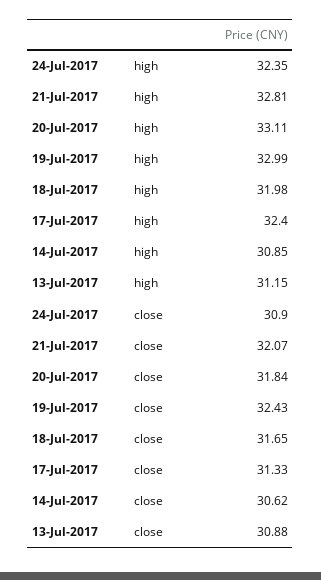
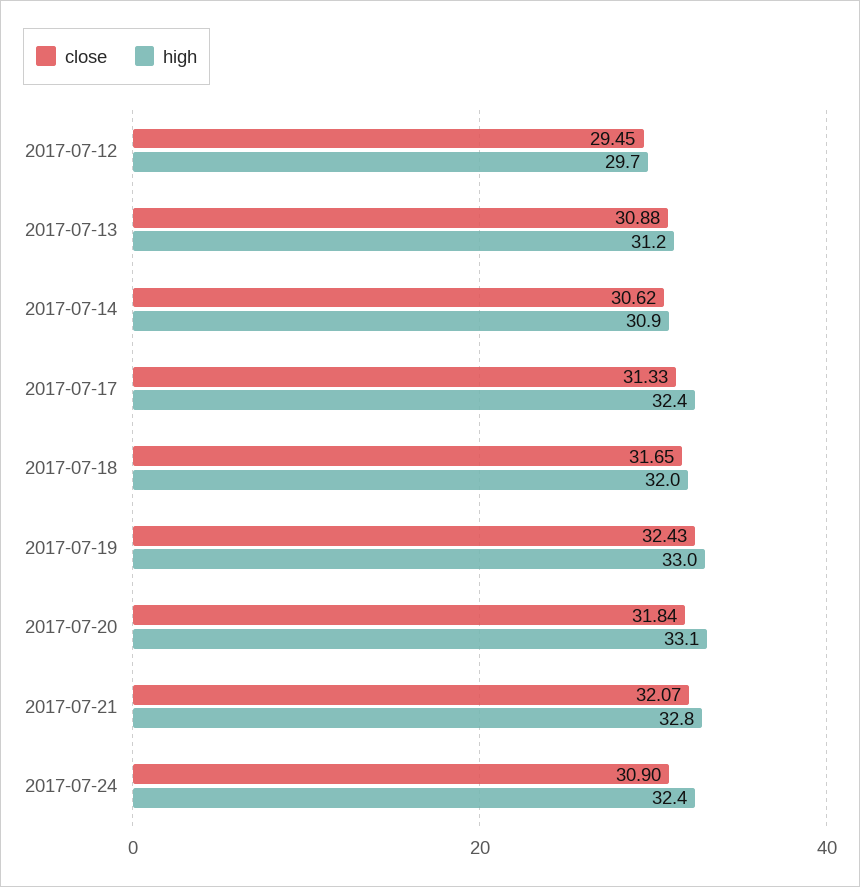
close, 2017-07-12: none -> 29.45
high, 2017-07-12: none -> 29.7

